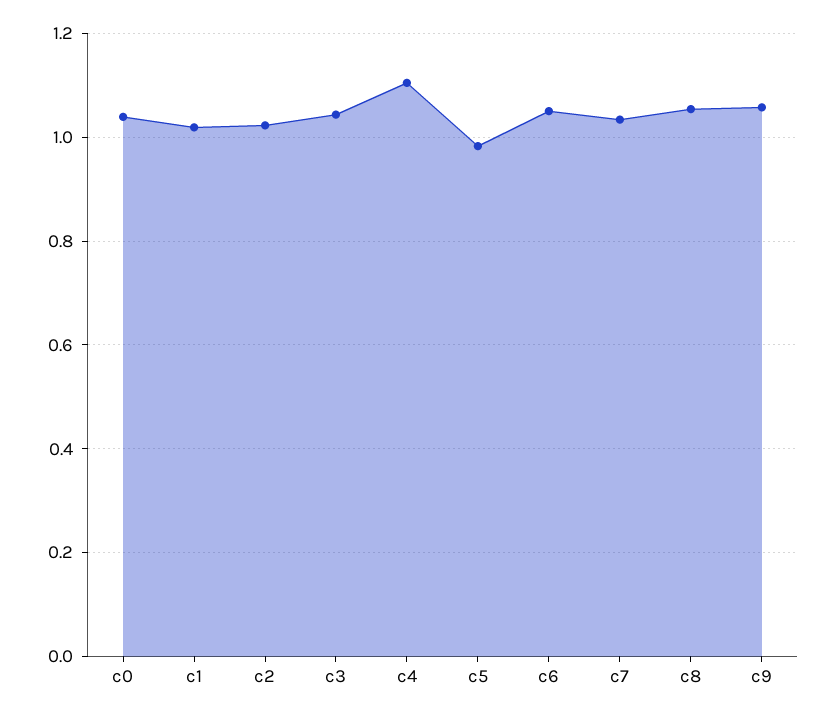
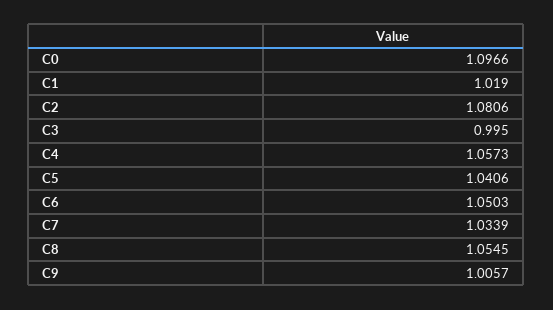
c0: 1.04 -> 1.0966
c2: 1.02 -> 1.0806
c3: 1.04 -> 0.995
c4: 1.1 -> 1.0573
c5: 0.98 -> 1.0406
c9: 1.06 -> 1.0057

